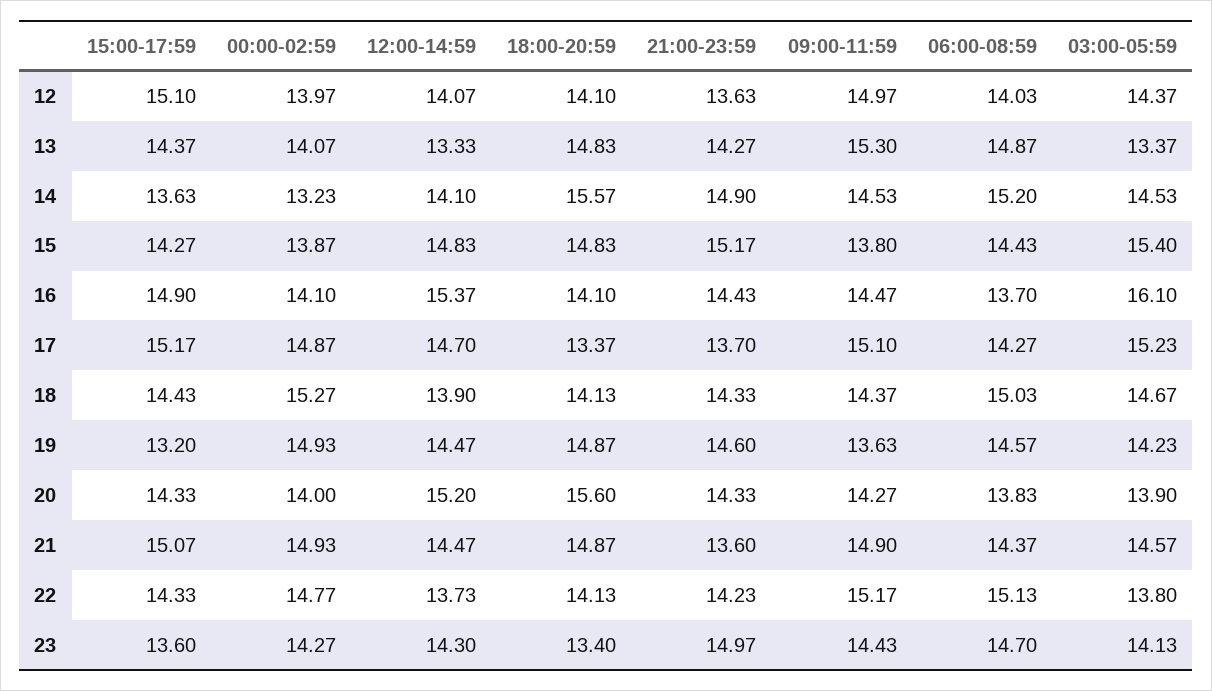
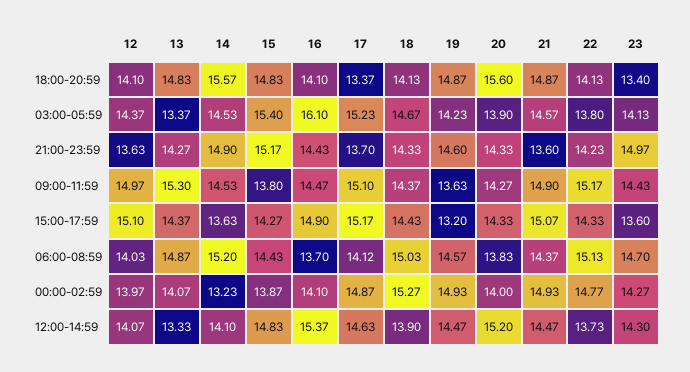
12:00-14:59, 17: 14.7 -> 14.63
06:00-08:59, 17: 14.27 -> 14.12

